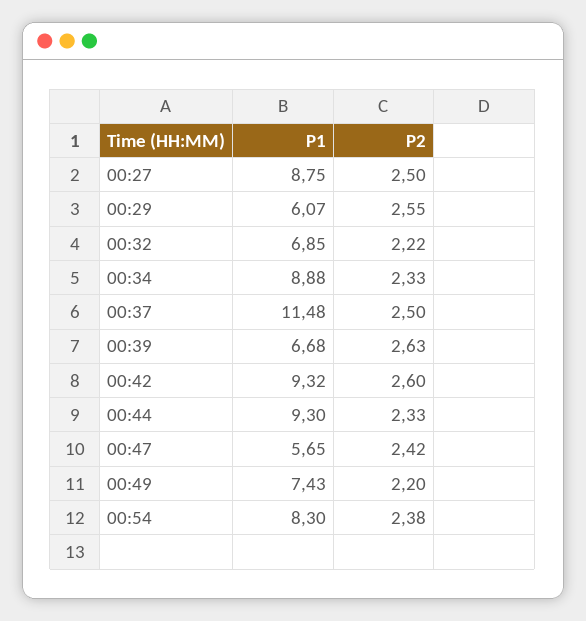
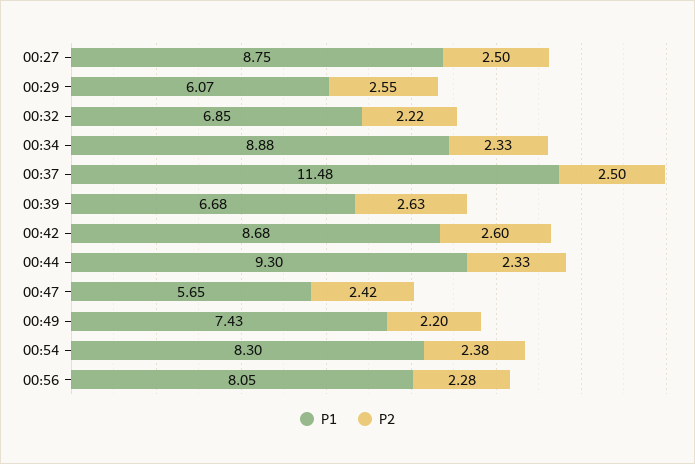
P1, 00:42: 9.32 -> 8.68
P1, 00:56: none -> 8.05
P2, 00:56: none -> 2.28

